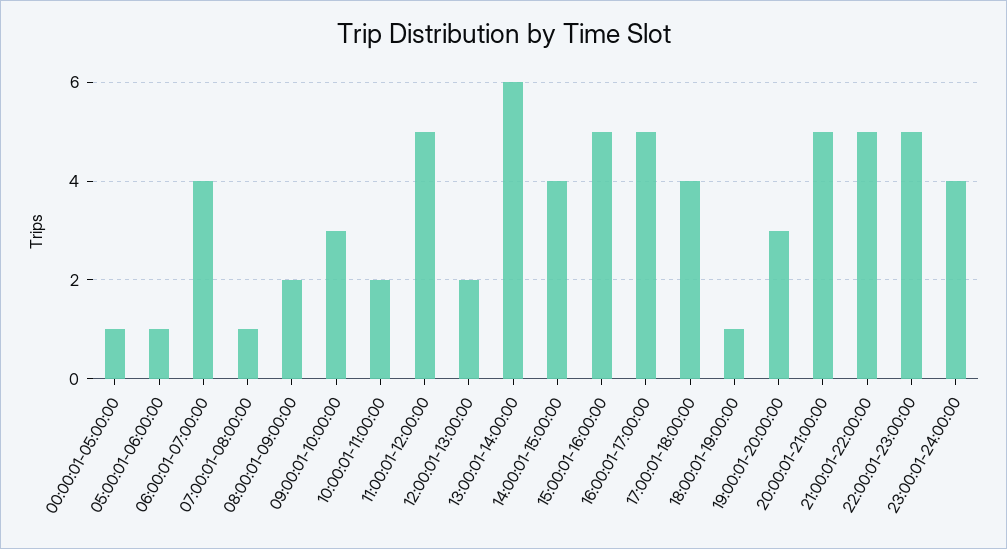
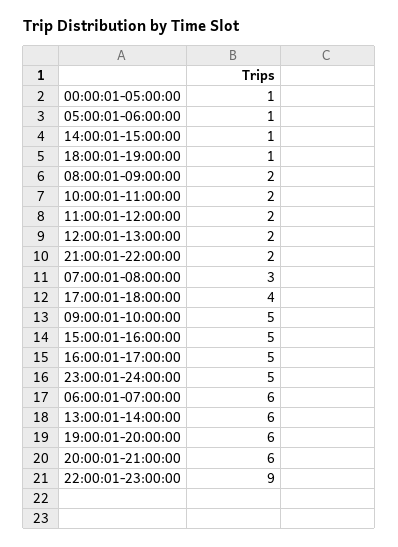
06:00:01-07:00:00: 4 -> 6
07:00:01-08:00:00: 1 -> 3
09:00:01-10:00:00: 3 -> 5
11:00:01-12:00:00: 5 -> 2
14:00:01-15:00:00: 4 -> 1
19:00:01-20:00:00: 3 -> 6
20:00:01-21:00:00: 5 -> 6
21:00:01-22:00:00: 5 -> 2
22:00:01-23:00:00: 5 -> 9
23:00:01-24:00:00: 4 -> 5

